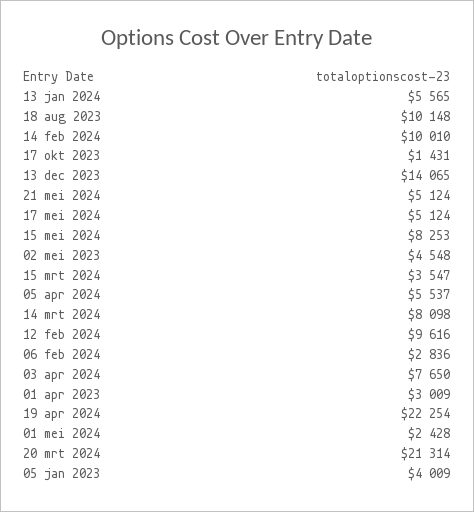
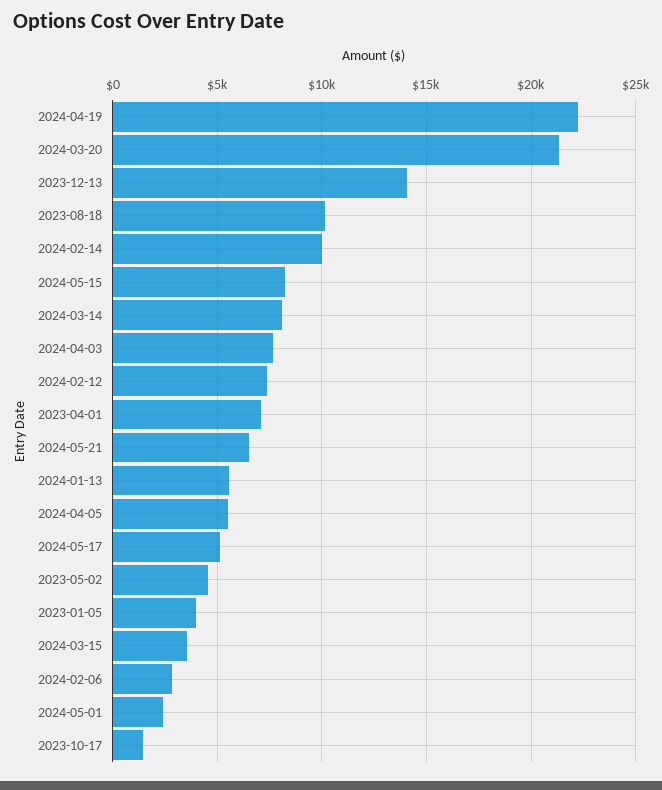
21 mei 2024: 5124 -> 6500
12 feb 2024: 9616 -> 7500
01 apr 2023: 3009 -> 7000

